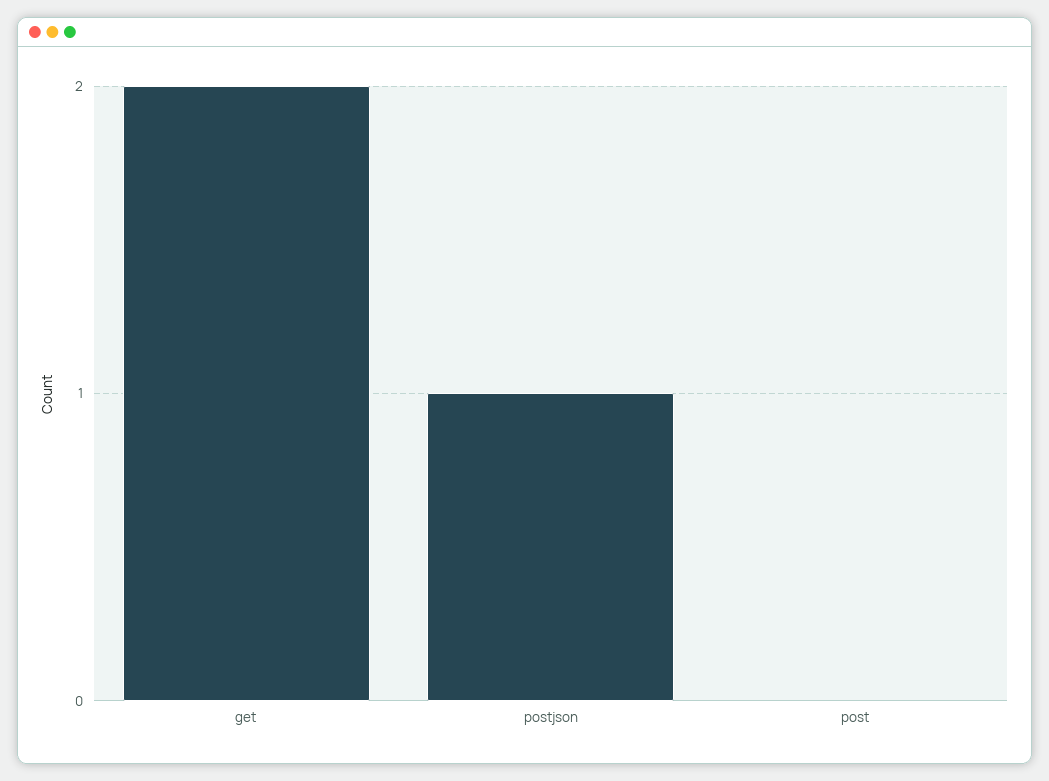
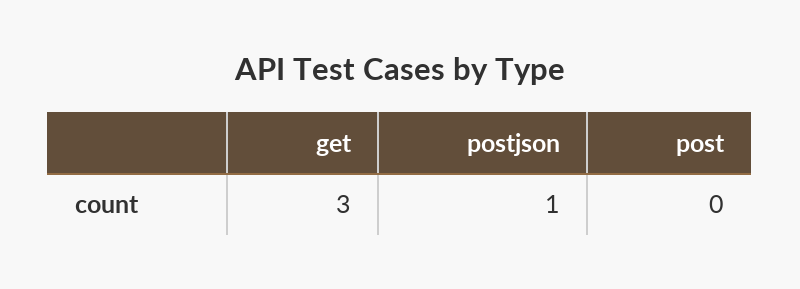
get: 2 -> 3

